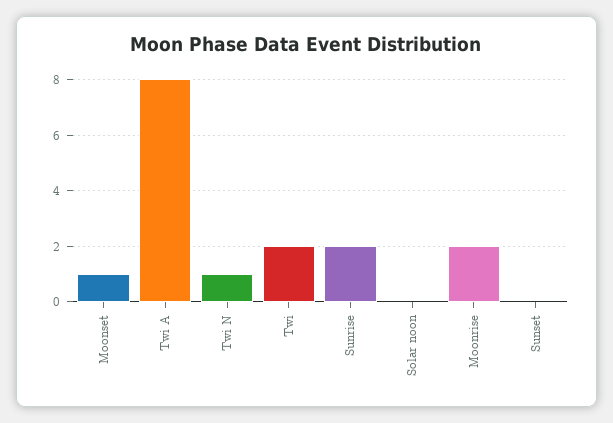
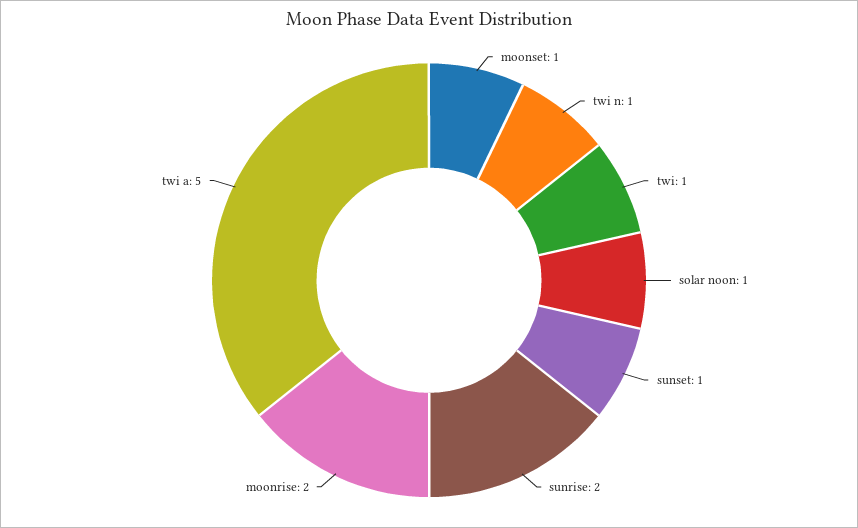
Twi A: 8 -> 5
Twi: 2 -> 1
Solar noon: 0 -> 1
Sunset: 0 -> 1

